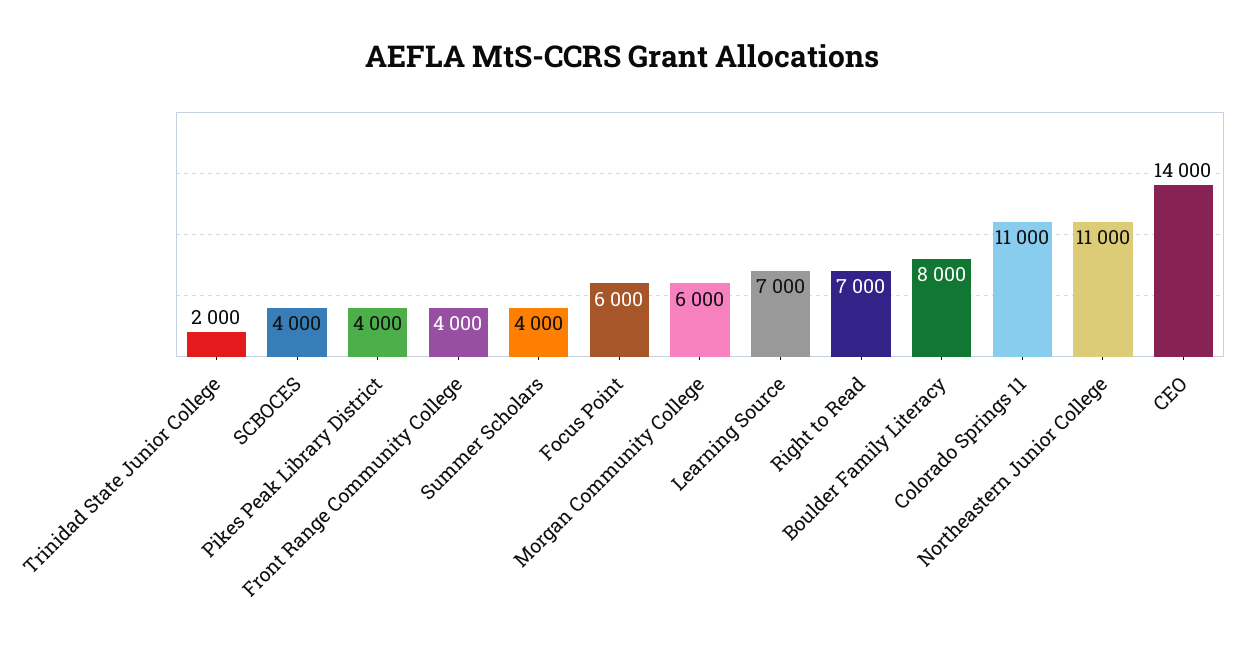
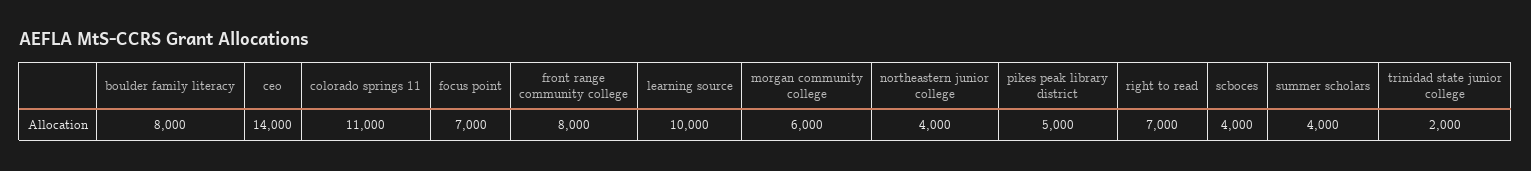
Pikes Peak Library District: 4000 -> 5000
Front Range Community College: 4000 -> 8000
Focus Point: 6000 -> 7000
Learning Source: 7000 -> 10000
Northeastern Junior College: 11000 -> 4000

